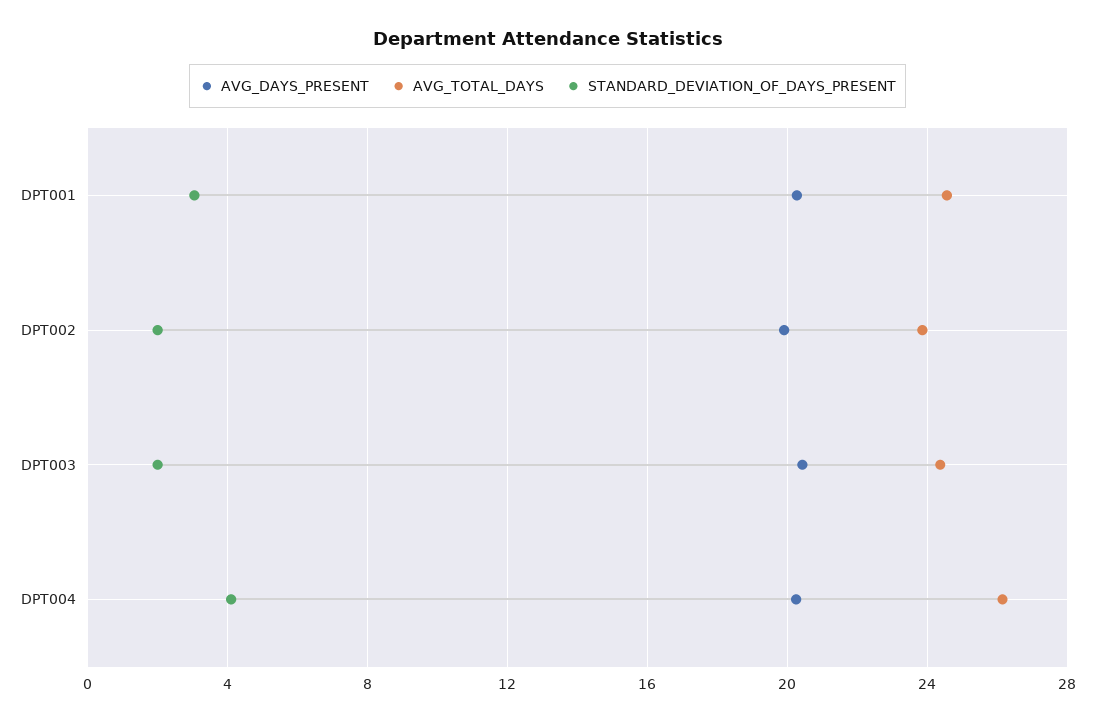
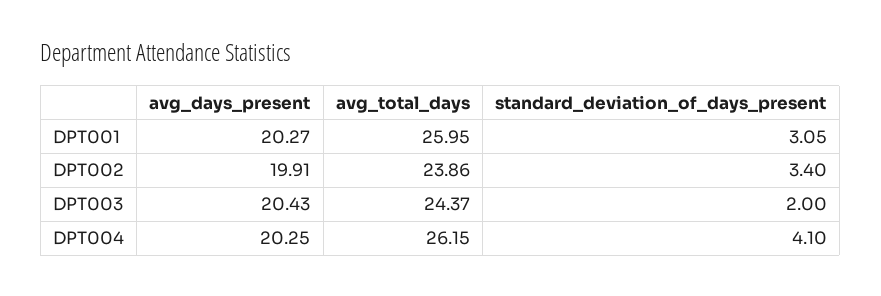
AVG_TOTAL_DAYS, DPT001: 24.5 -> 25.95
STANDARD_DEVIATION_OF_DAYS_PRESENT, DPT002: 2 -> 3.4

